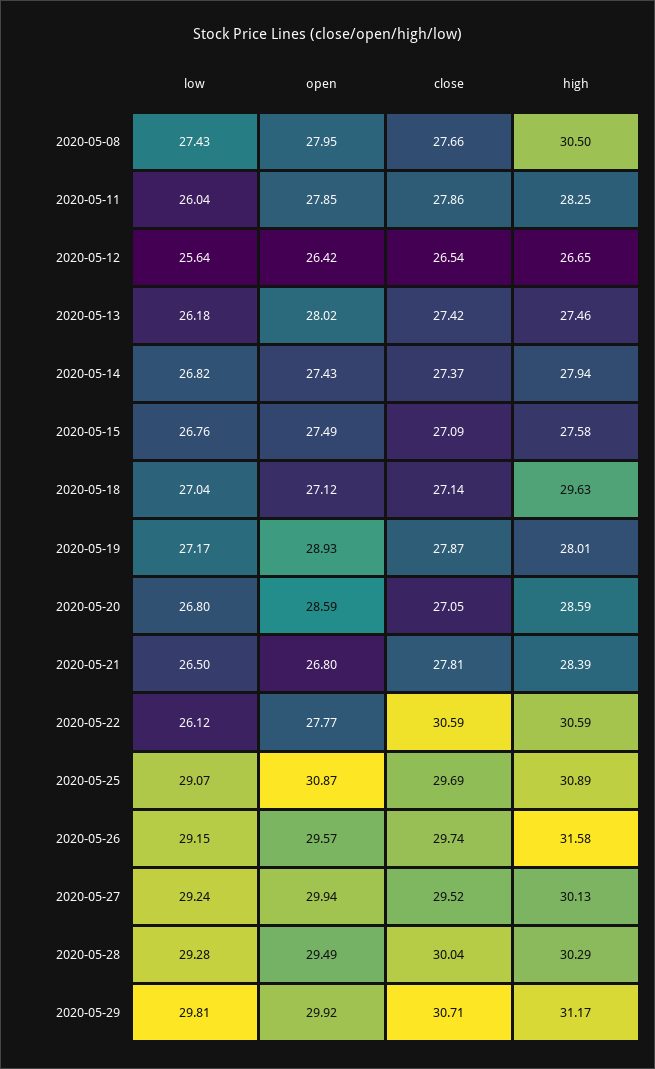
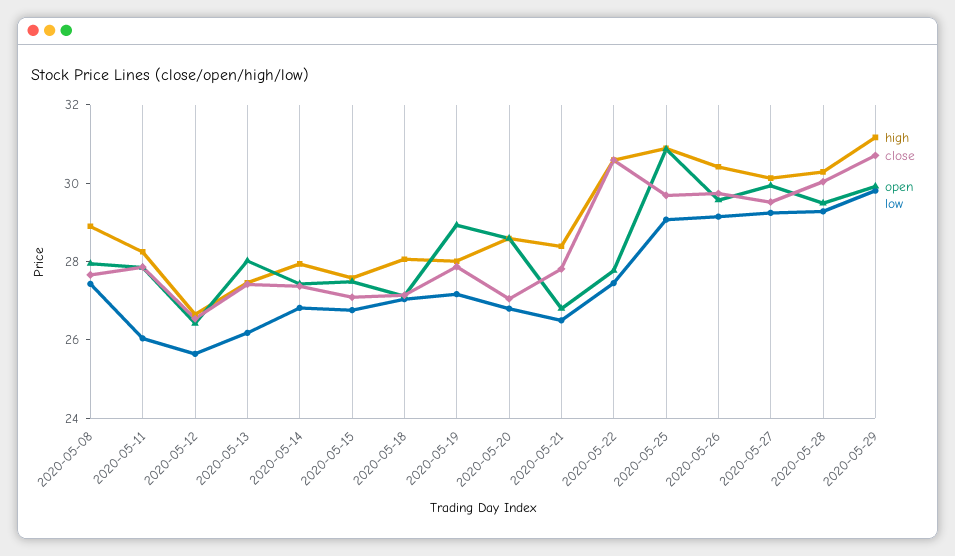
high, 2020-05-08: 30.5 -> 29
high, 2020-05-18: 29.63 -> 28
low, 2020-05-22: 26.12 -> 27.5
high, 2020-05-26: 31.58 -> 30.5

